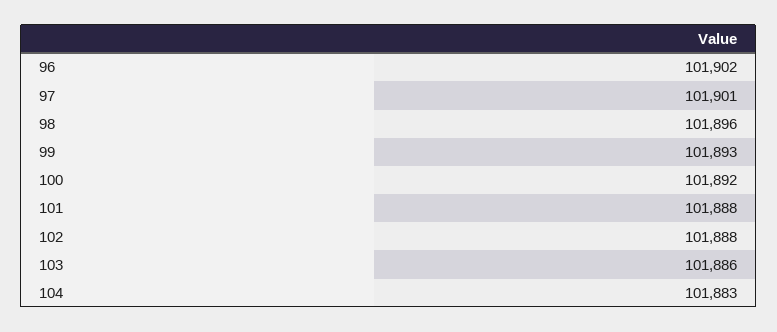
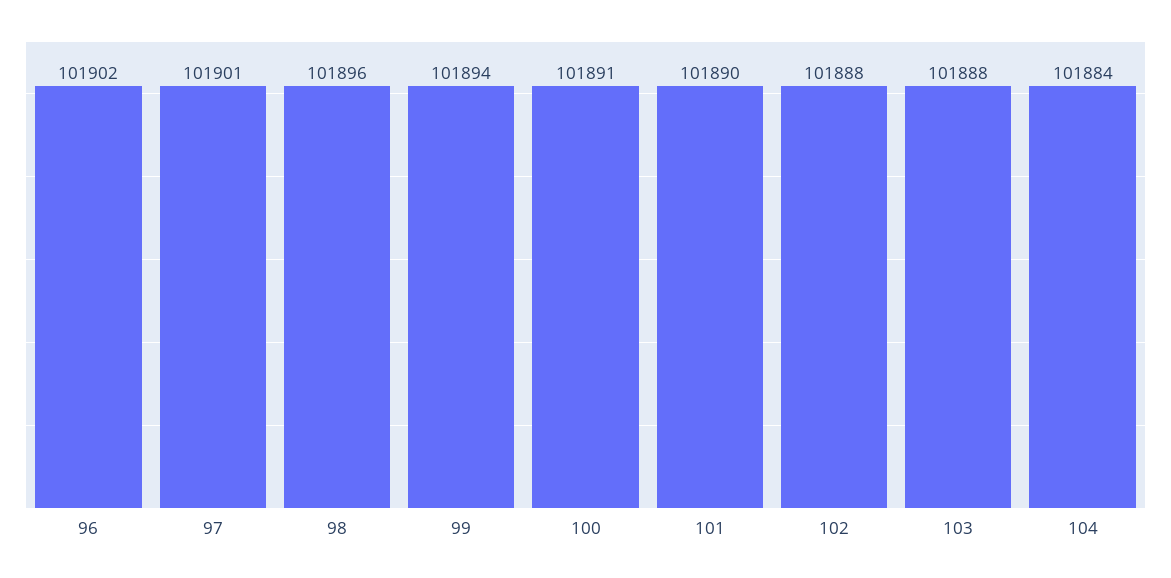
99: 101893 -> 101894
100: 101892 -> 101891
101: 101888 -> 101890
103: 101886 -> 101888
104: 101883 -> 101884

